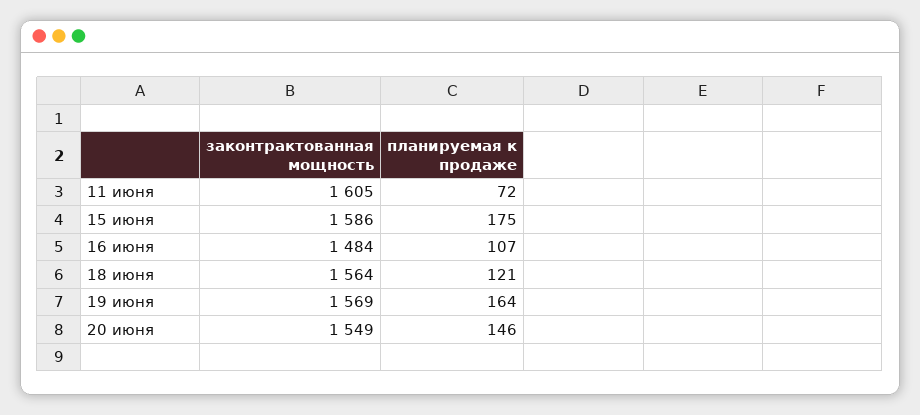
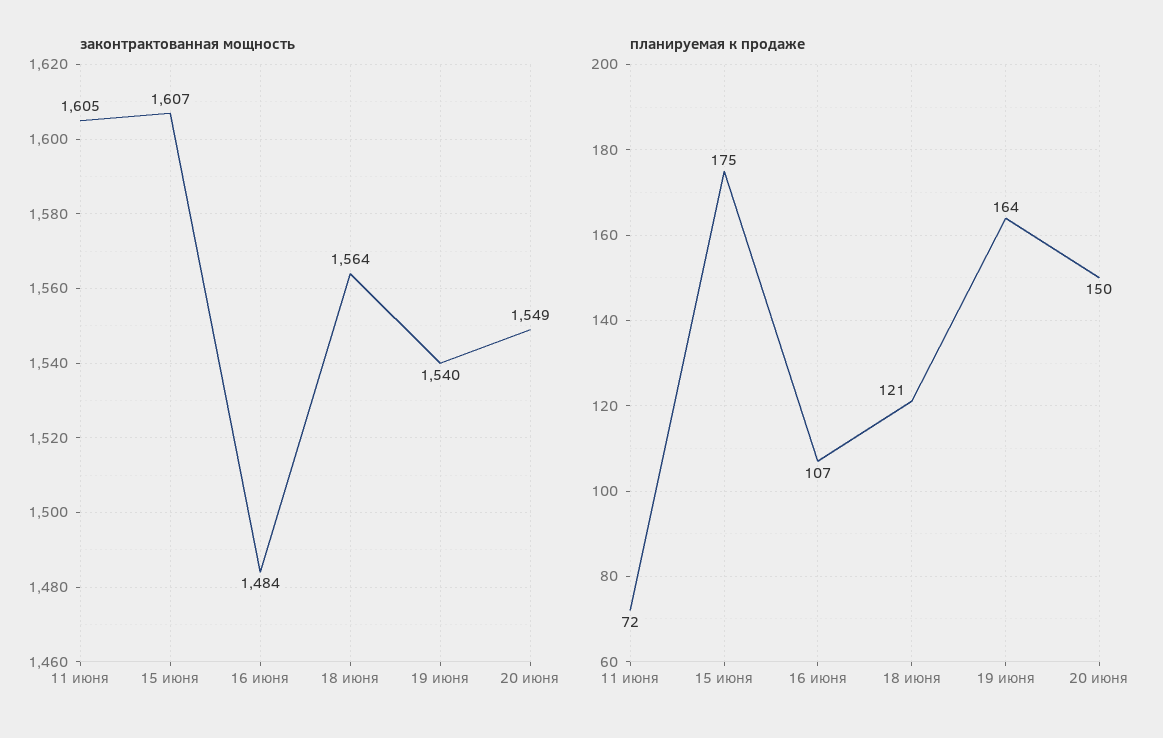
законтрактованная мощность, 15 июня: 1586 -> 1607
законтрактованная мощность, 19 июня: 1569 -> 1540
планируемая к продаже, 20 июня: 146 -> 150

